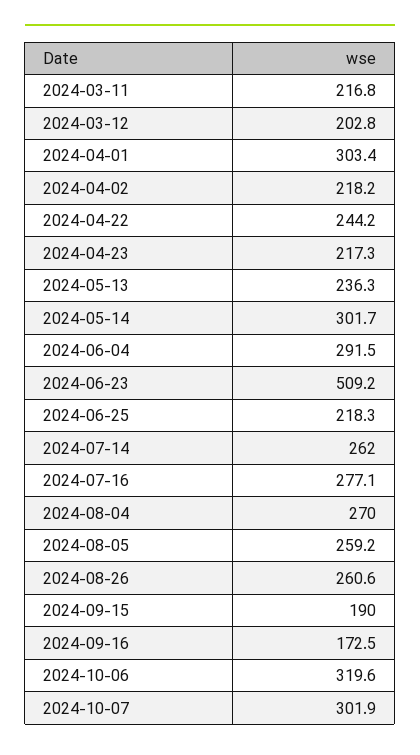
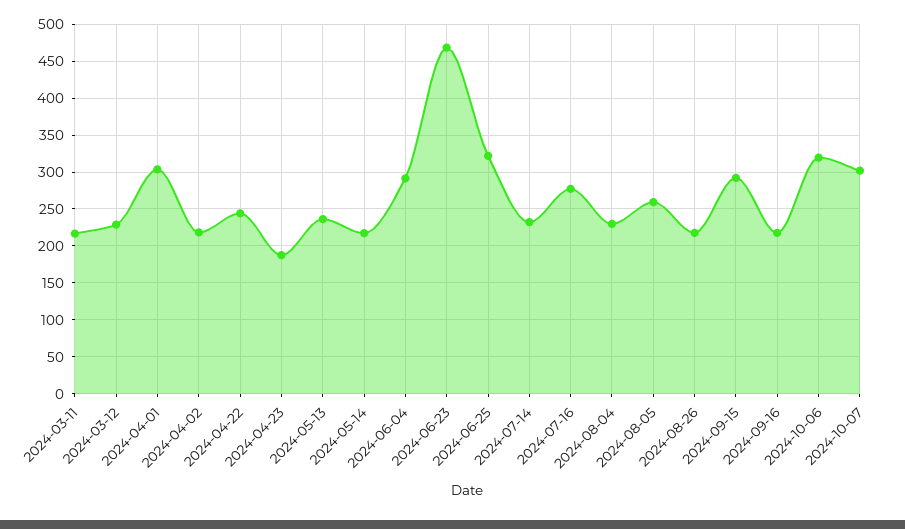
2024-03-12: 202.8 -> 230
2024-04-23: 217.3 -> 190
2024-05-14: 301.7 -> 220
2024-06-23: 509.2 -> 470
2024-06-25: 218.3 -> 320
2024-07-14: 262 -> 230
2024-08-04: 270 -> 230
2024-08-26: 260.6 -> 220
2024-09-15: 190 -> 290
2024-09-16: 172.5 -> 220

